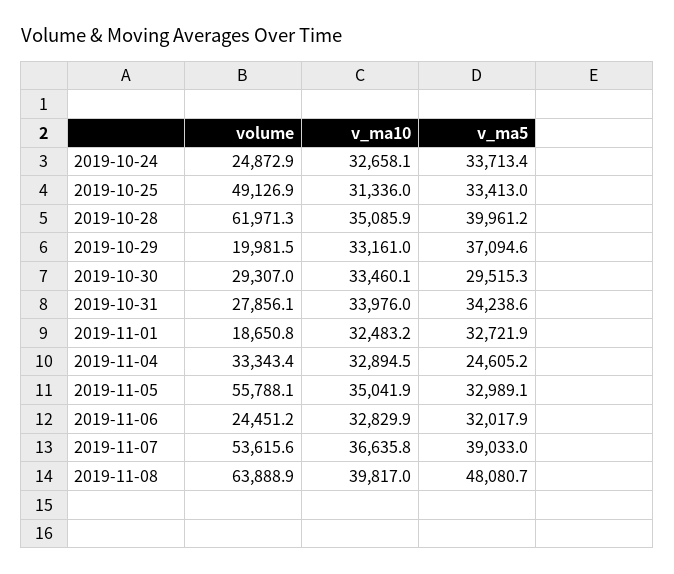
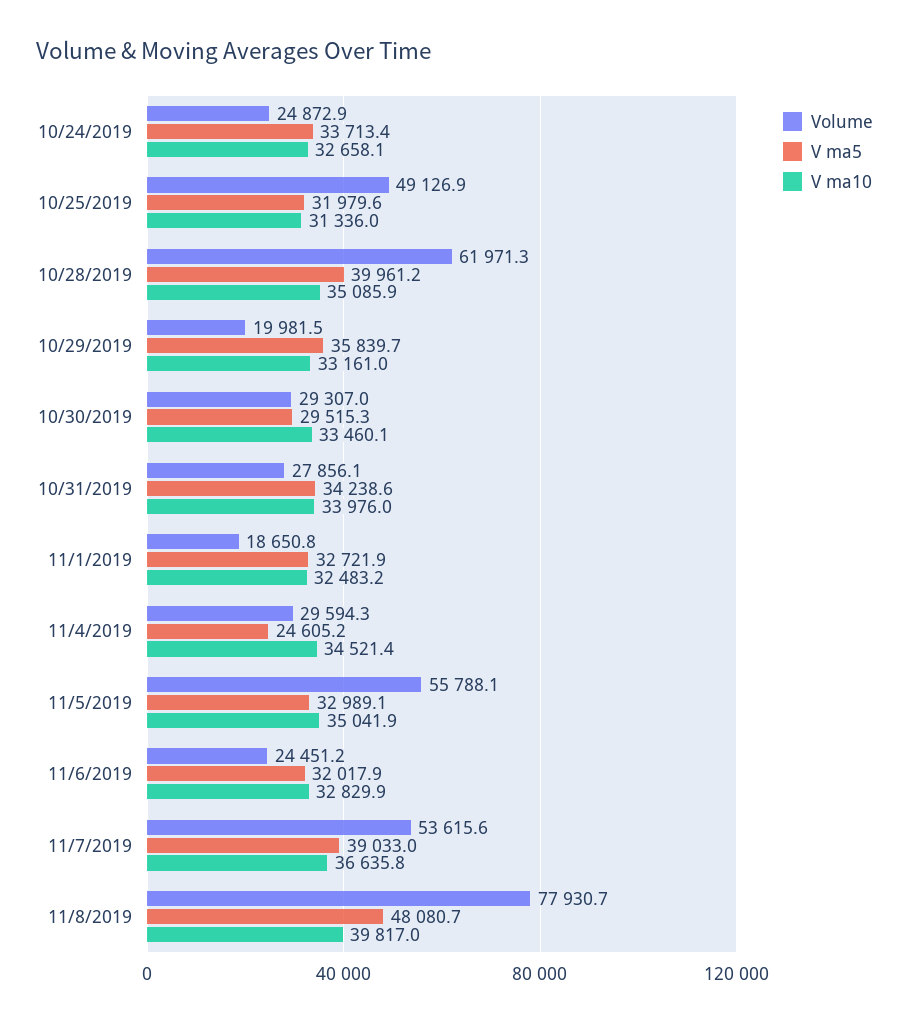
v_ma5, 2019-10-25: 33413 -> 31979.6
v_ma5, 2019-10-29: 37094.6 -> 35839.7
volume, 2019-11-04: 33343.4 -> 29594.3
v_ma10, 2019-11-04: 32894.5 -> 34521.4
volume, 2019-11-08: 63888.9 -> 77930.7

